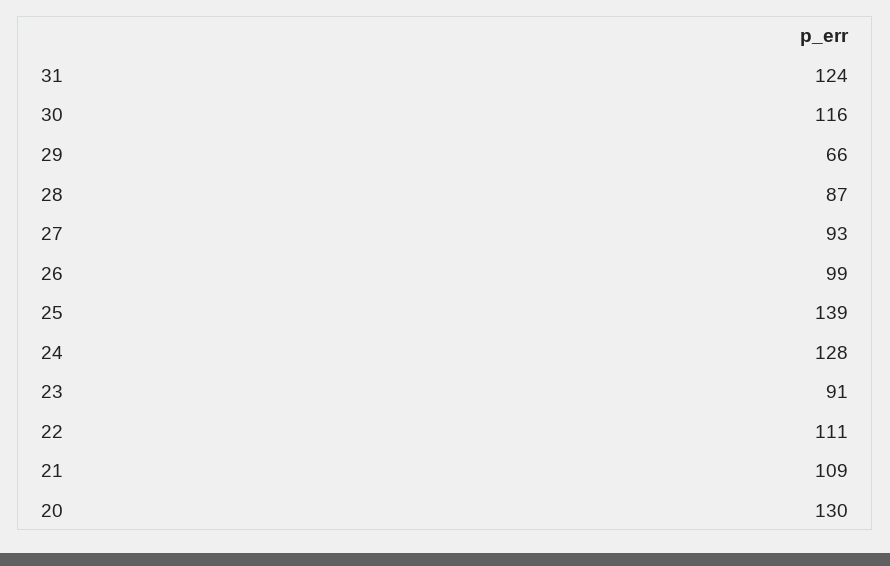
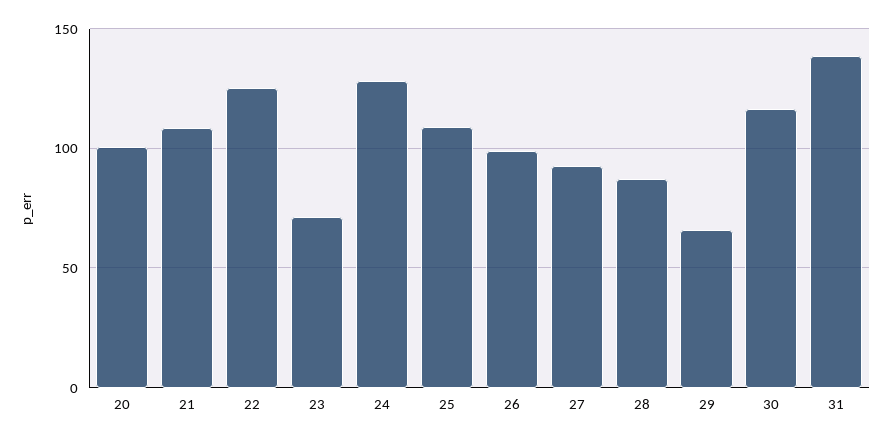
31: 124 -> 140
25: 139 -> 110
23: 91 -> 70
22: 111 -> 125
20: 130 -> 100

